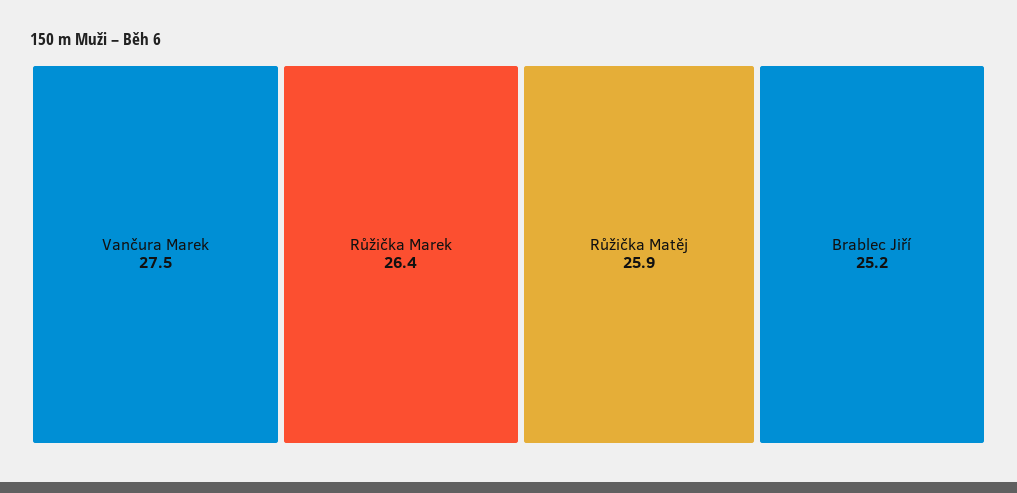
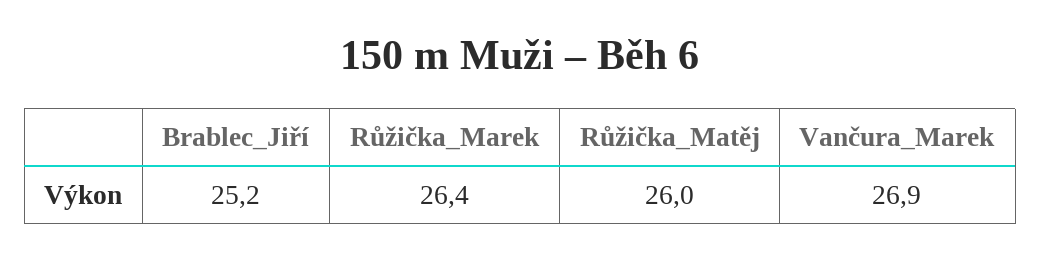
Vančura Marek: 27.5 -> 26.9
Růžička Matěj: 25.9 -> 26

